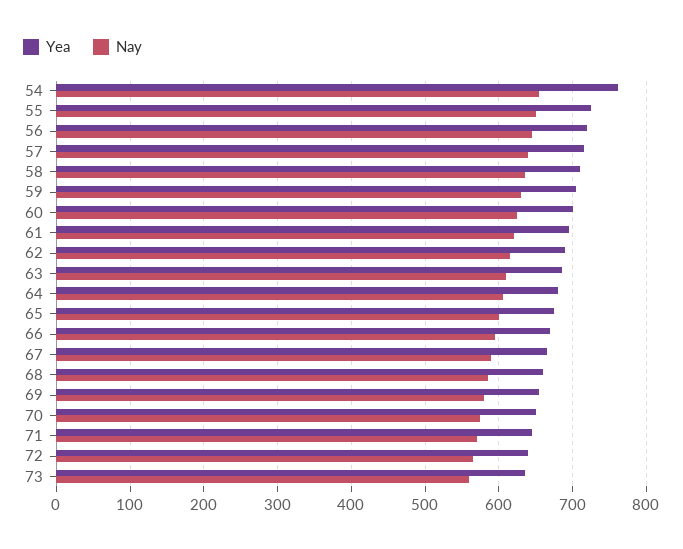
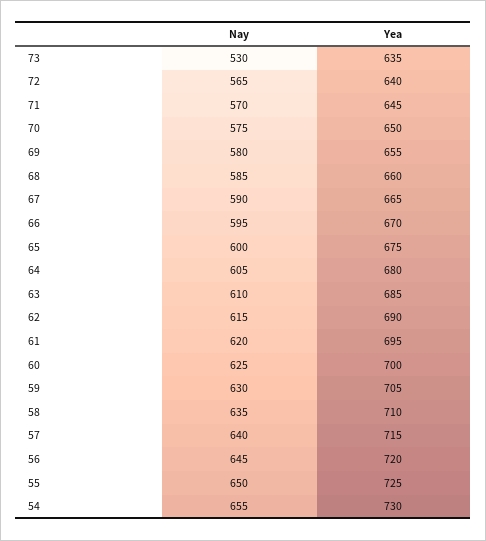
Yea, 54: 760 -> 730
Nay, 73: 560 -> 530

